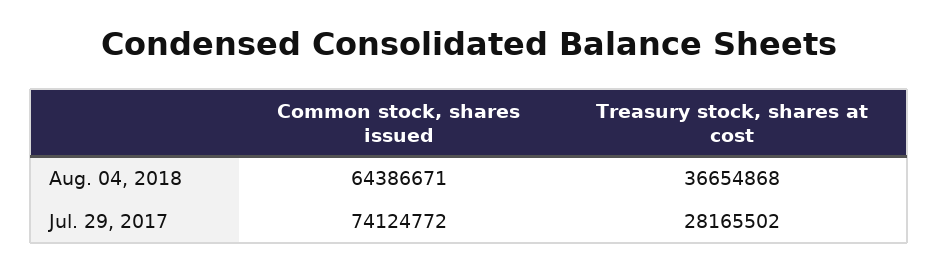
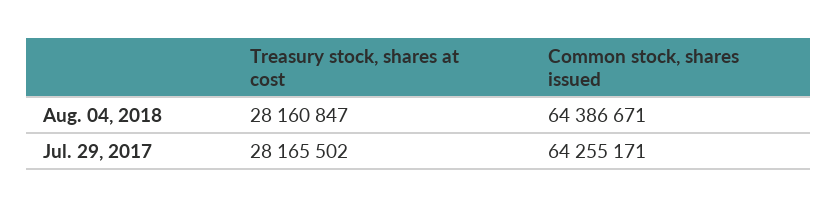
Treasury stock, shares at cost, Aug. 04, 2018: 36654868 -> 28160847
Common stock, shares issued, Jul. 29, 2017: 74124772 -> 64255171

